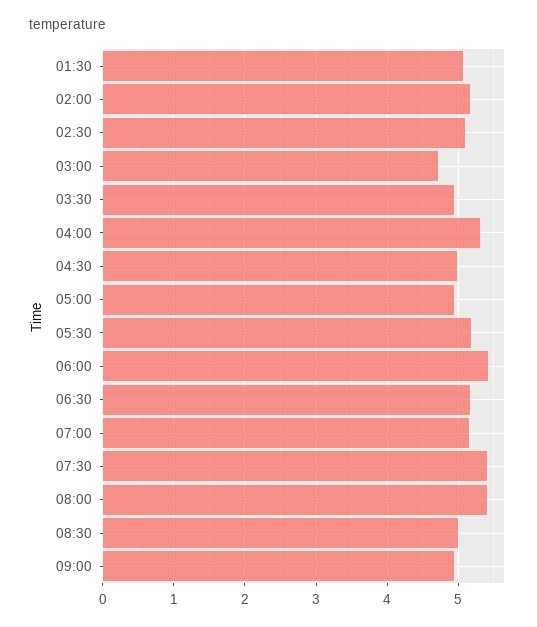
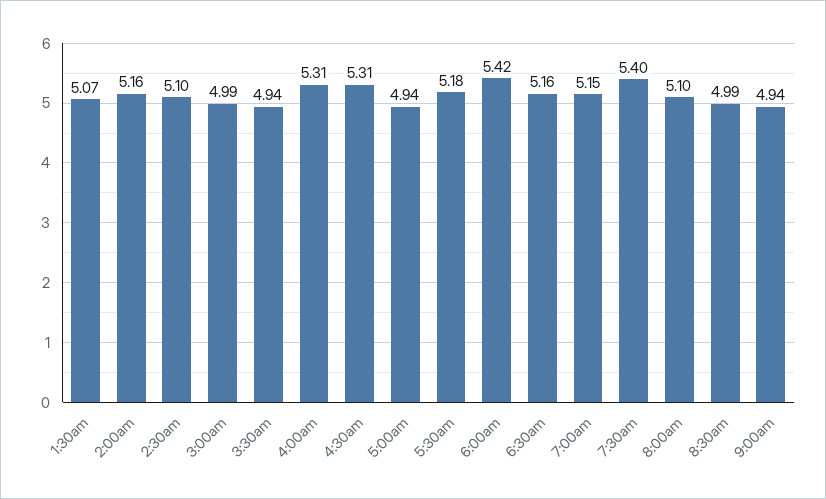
03:00: 4.7 -> 4.99
04:30: 5 -> 5.31
08:00: 5.4 -> 5.1

